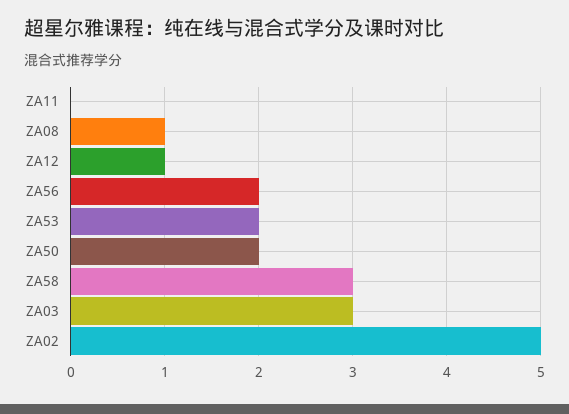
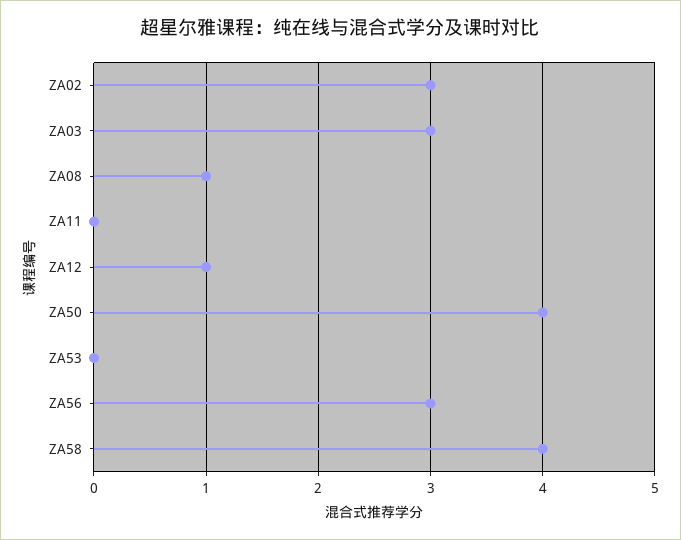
ZA56: 2 -> 3
ZA53: 2 -> 0
ZA50: 2 -> 4
ZA58: 3 -> 4
ZA02: 5 -> 3

